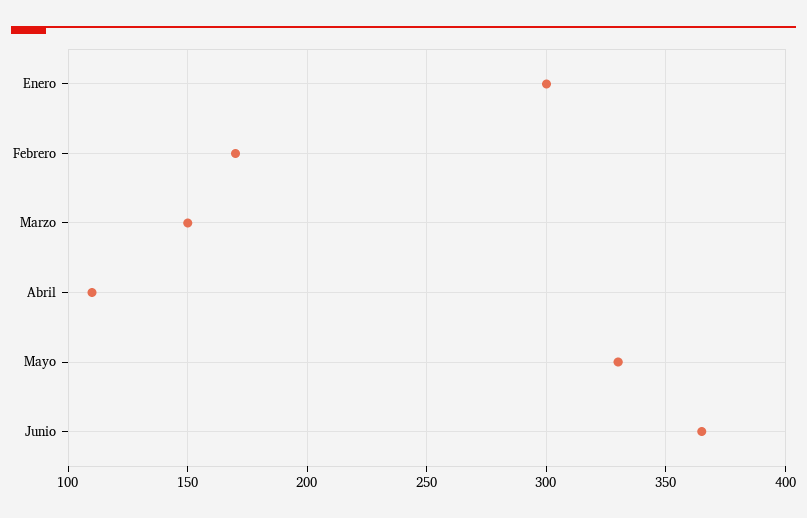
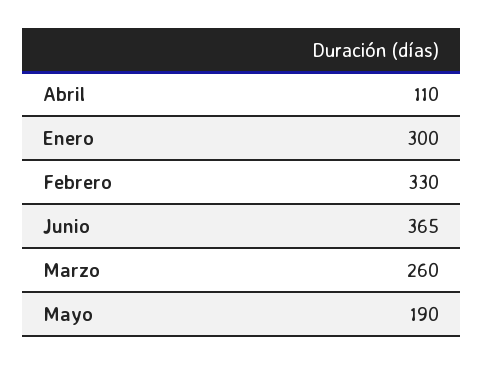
Febrero: 170 -> 330
Marzo: 150 -> 260
Mayo: 330 -> 190

